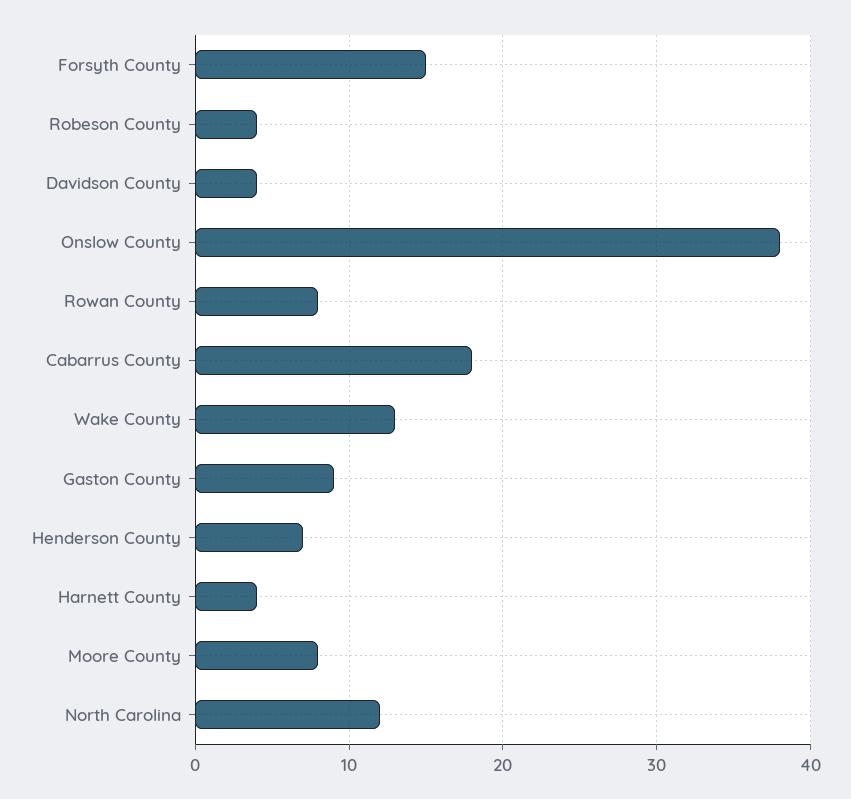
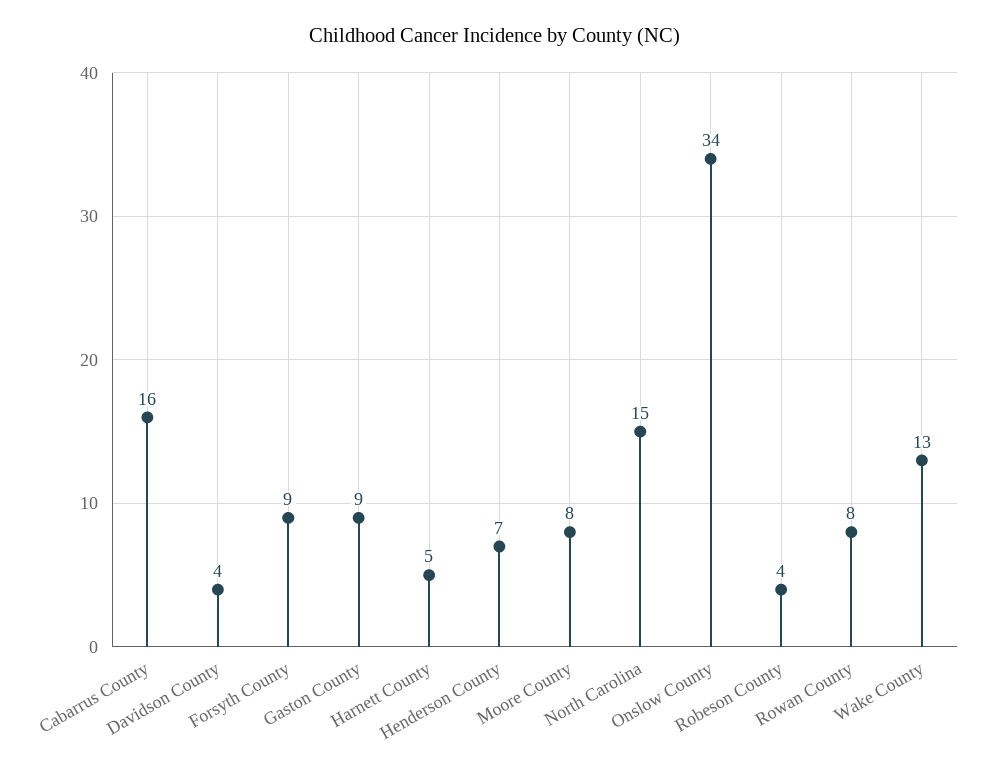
Forsyth County: 15 -> 9
Onslow County: 38 -> 34
Cabarrus County: 18 -> 16
Harnett County: 4 -> 5
North Carolina: 12 -> 15

